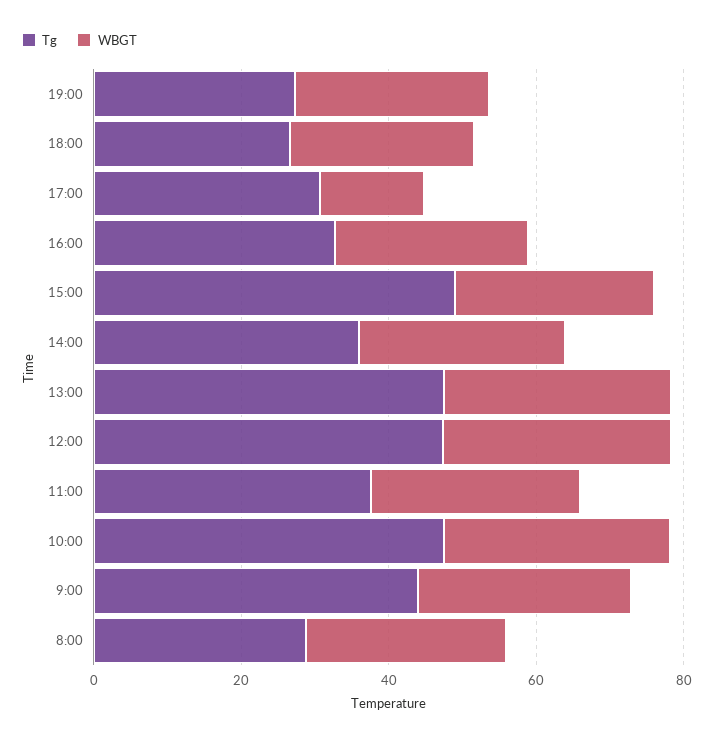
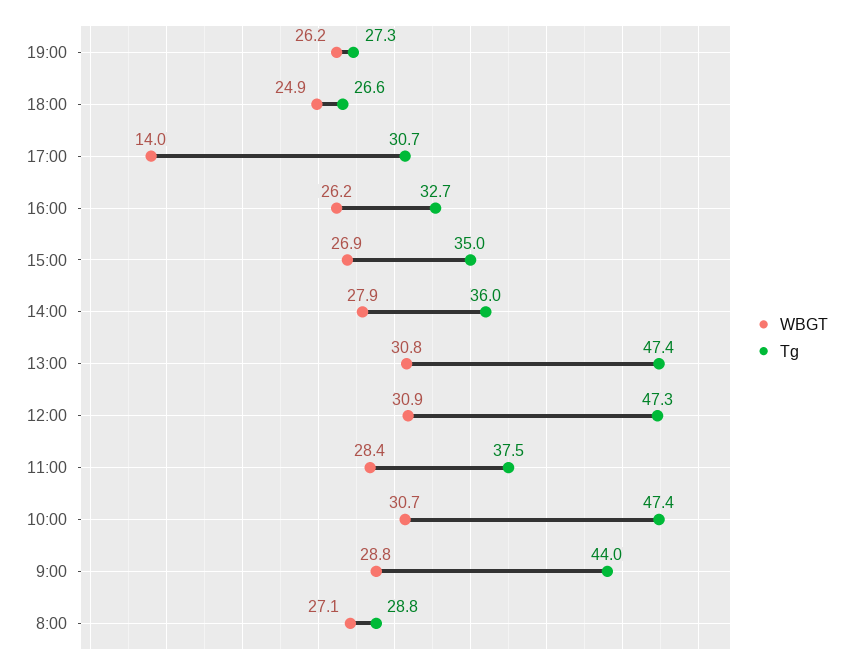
Tg, 15:00: 50 -> 35

